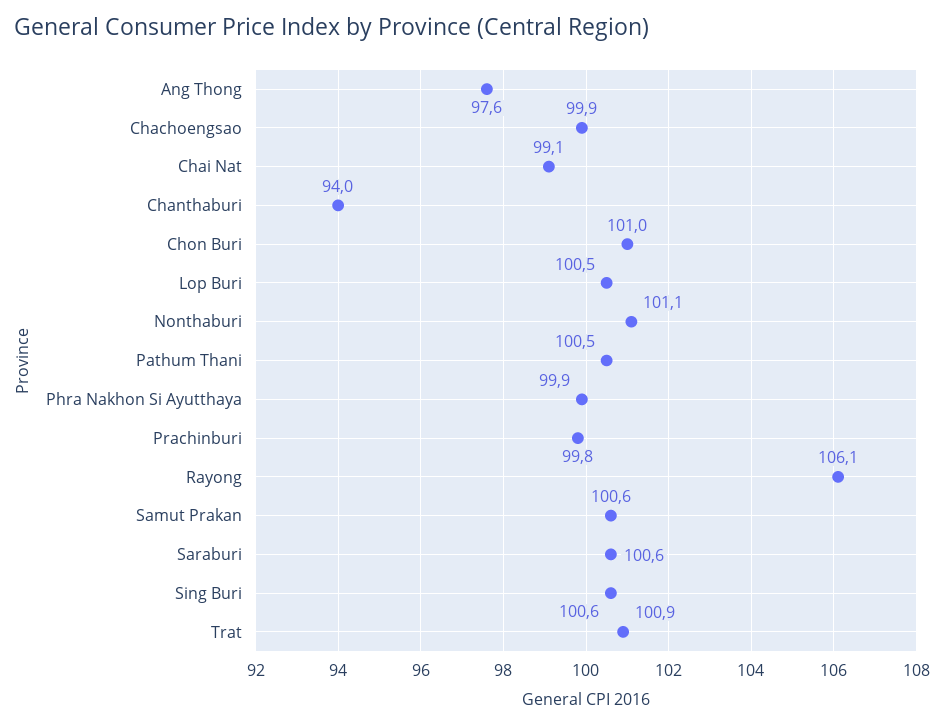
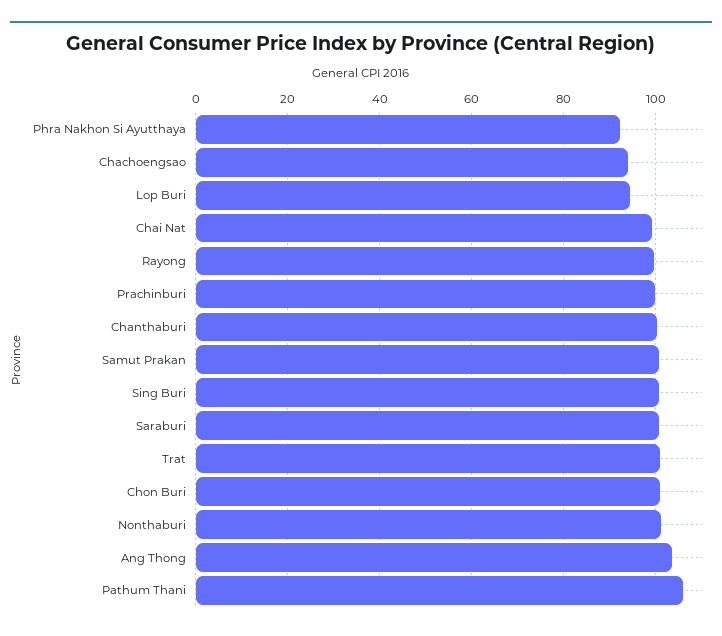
Ang Thong: 97.6 -> 104
Chachoengsao: 99.9 -> 94
Chanthaburi: 94 -> 100
Lop Buri: 100.5 -> 94
Pathum Thani: 100.5 -> 106
Phra Nakhon Si Ayutthaya: 99.9 -> 92
Rayong: 106.1 -> 100

